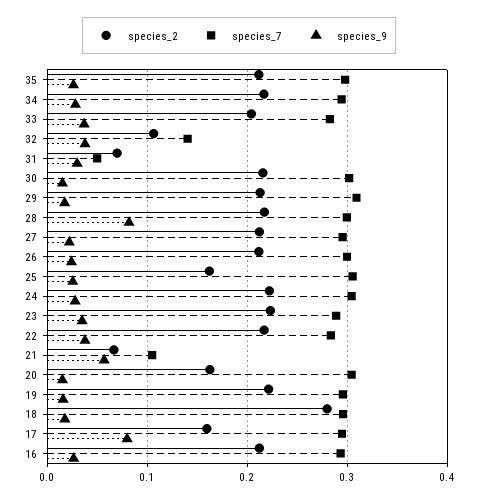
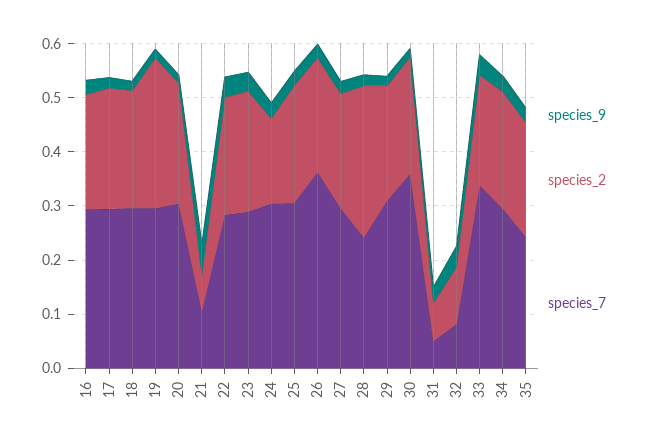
species_7, 35: 0.3 -> 0.24
species_7, 33: 0.28 -> 0.34
species_7, 32: 0.14 -> 0.08
species_7, 30: 0.3 -> 0.36
species_2, 28: 0.22 -> 0.28
species_7, 28: 0.3 -> 0.24
species_9, 28: 0.08 -> 0.02
species_7, 26: 0.3 -> 0.36
species_2, 25: 0.16 -> 0.22
species_2, 24: 0.22 -> 0.16
species_2, 20: 0.16 -> 0.22
species_2, 19: 0.22 -> 0.28
species_2, 18: 0.28 -> 0.22
species_2, 17: 0.16 -> 0.22
species_9, 17: 0.08 -> 0.02

